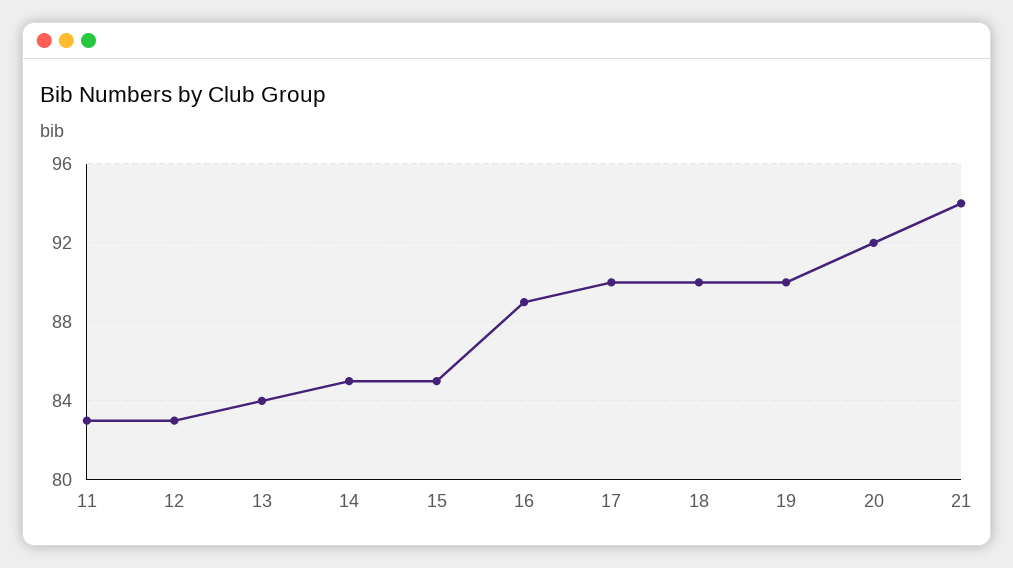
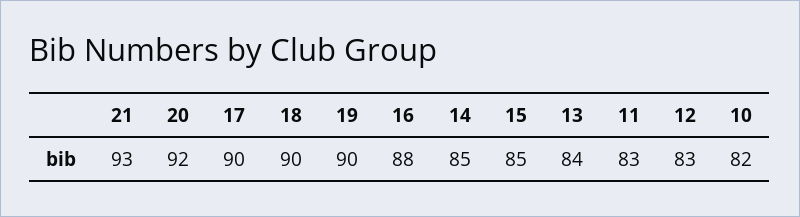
16: 89 -> 88
21: 94 -> 93
10: none -> 82

